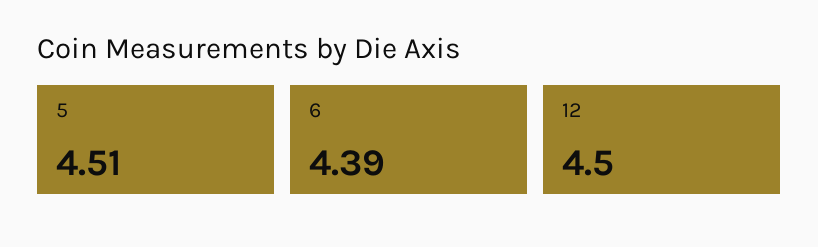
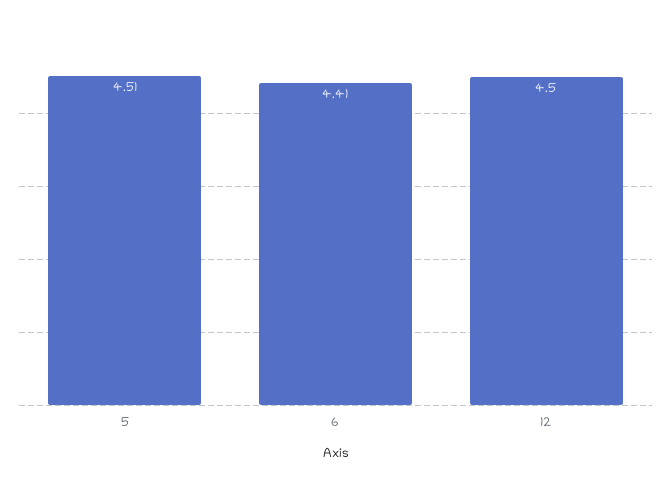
6: 4.39 -> 4.41

